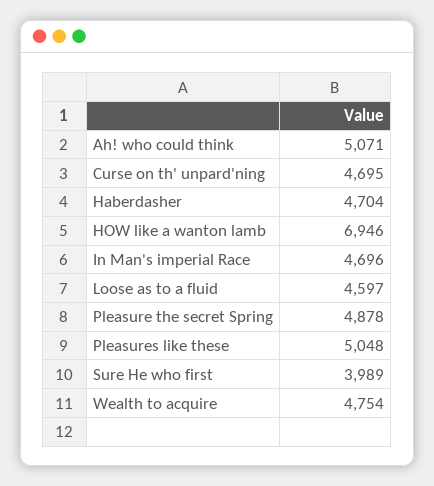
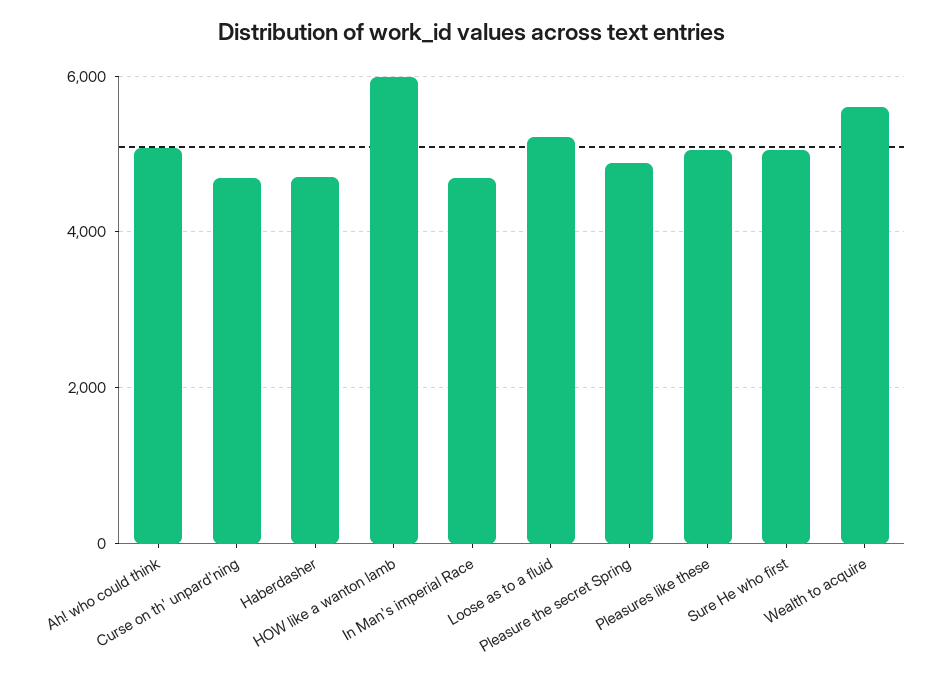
HOW like a wanton lamb: 6946 -> 6000
Loose as to a fluid: 4597 -> 5200
Sure He who first: 3989 -> 5000
Wealth to acquire: 4754 -> 5600

